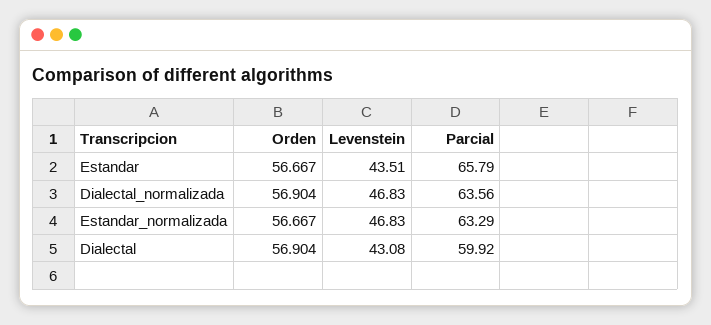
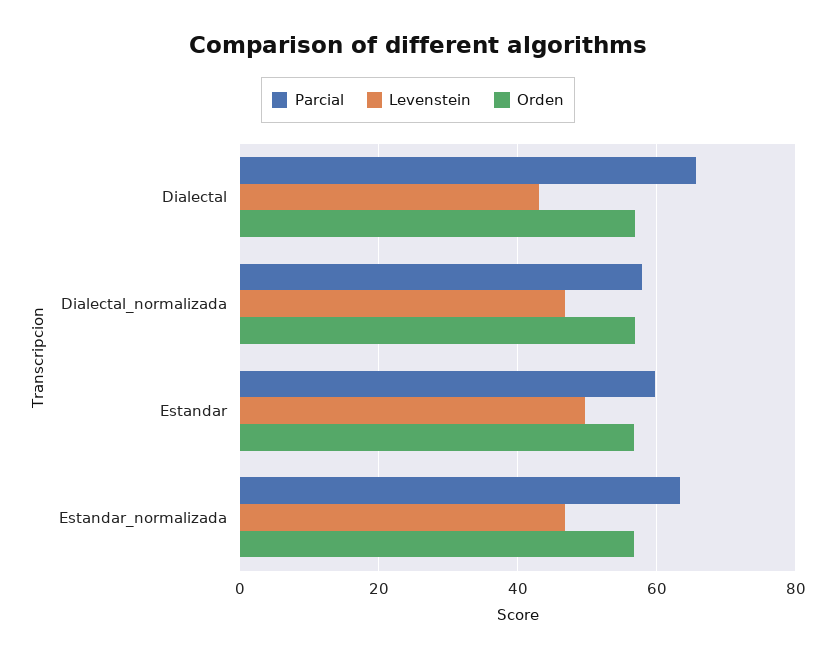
Levenstein, Estandar: 43.51 -> 50
Parcial, Estandar: 65.79 -> 60
Parcial, Dialectal_normalizada: 63.56 -> 58
Parcial, Dialectal: 59.92 -> 66

